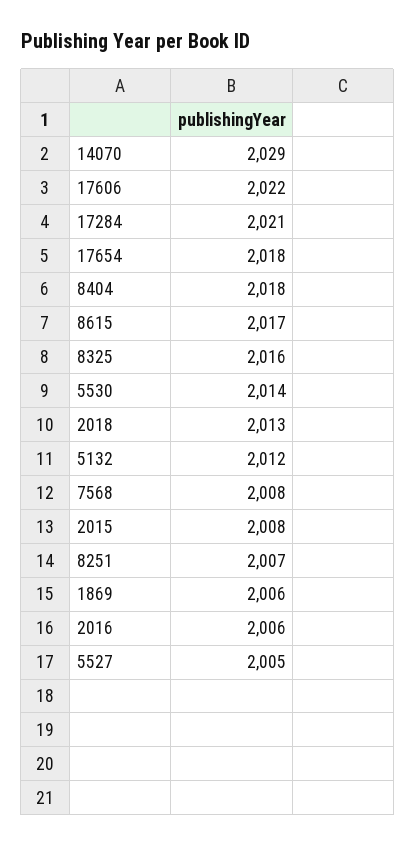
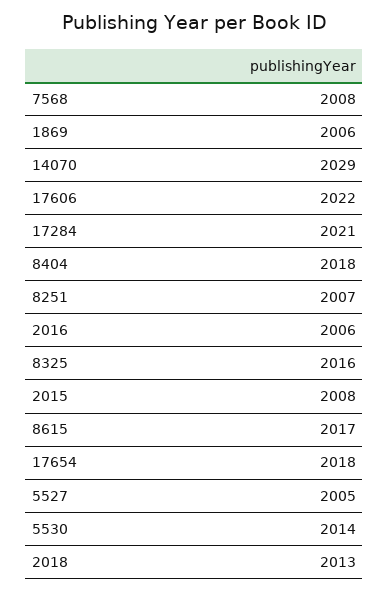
5132: 2012 -> none

